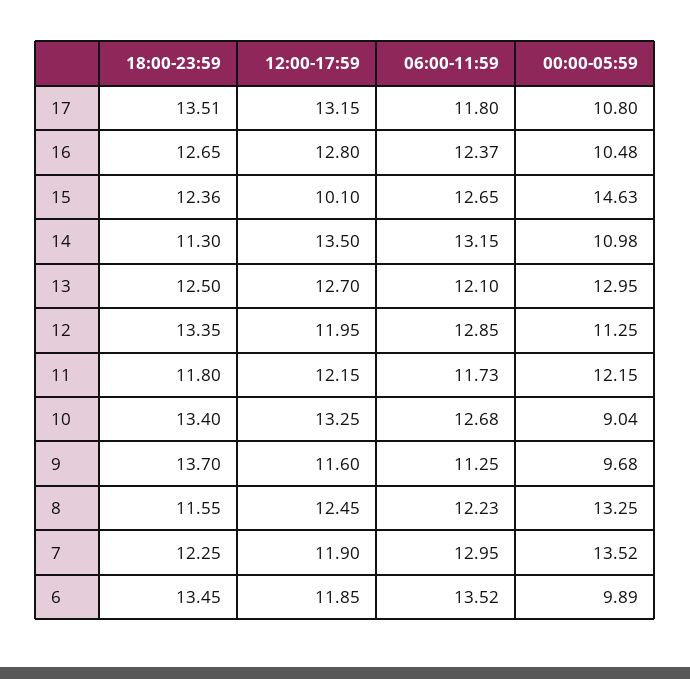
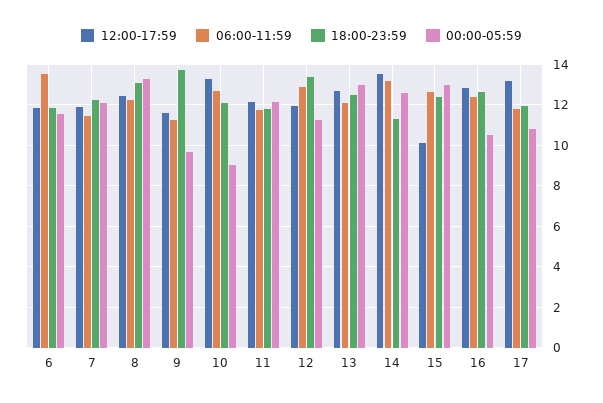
18:00-23:59, 17: 13.51 -> 12
00:00-05:59, 15: 14.63 -> 13
00:00-05:59, 14: 10.98 -> 12.5
18:00-23:59, 10: 13.4 -> 12
18:00-23:59, 8: 11.55 -> 13
06:00-11:59, 7: 12.95 -> 11.5
00:00-05:59, 7: 13.52 -> 12
18:00-23:59, 6: 13.45 -> 12
00:00-05:59, 6: 9.89 -> 11.5

